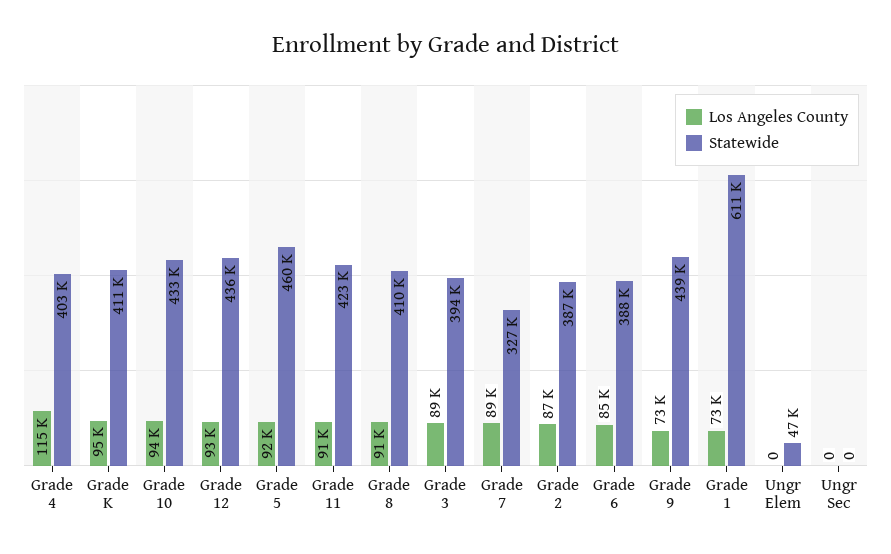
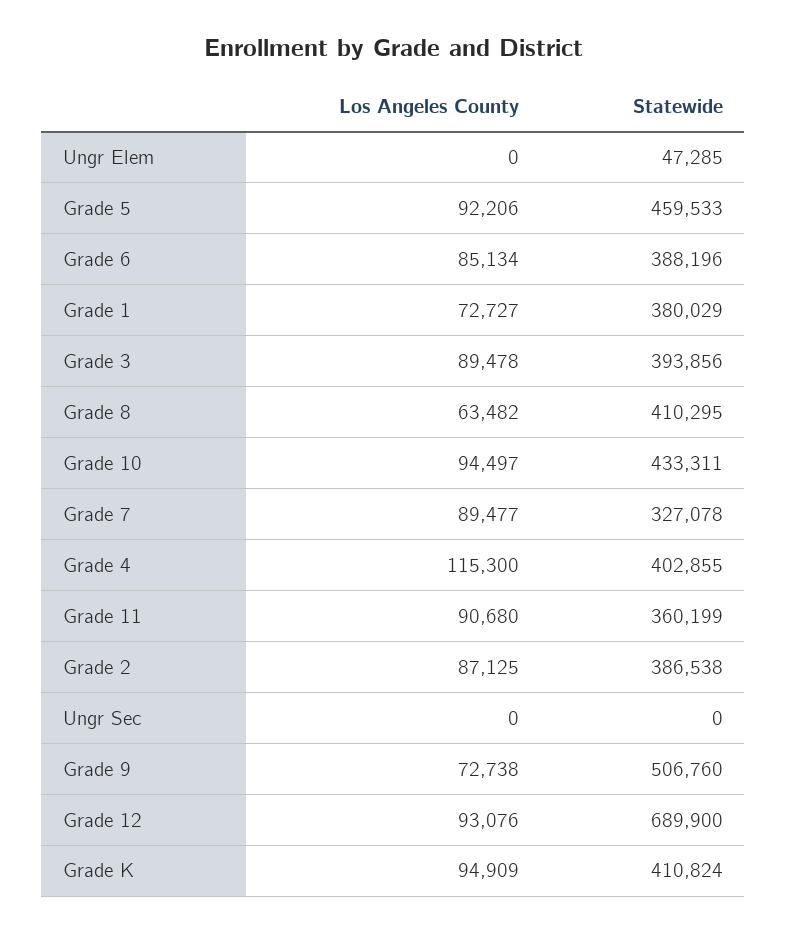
Statewide, Grade 12: 436000 -> 689900
Statewide, Grade 11: 423000 -> 360199
Los Angeles County, Grade 8: 91000 -> 63482
Statewide, Grade 9: 439000 -> 506760
Statewide, Grade 1: 611000 -> 380029

